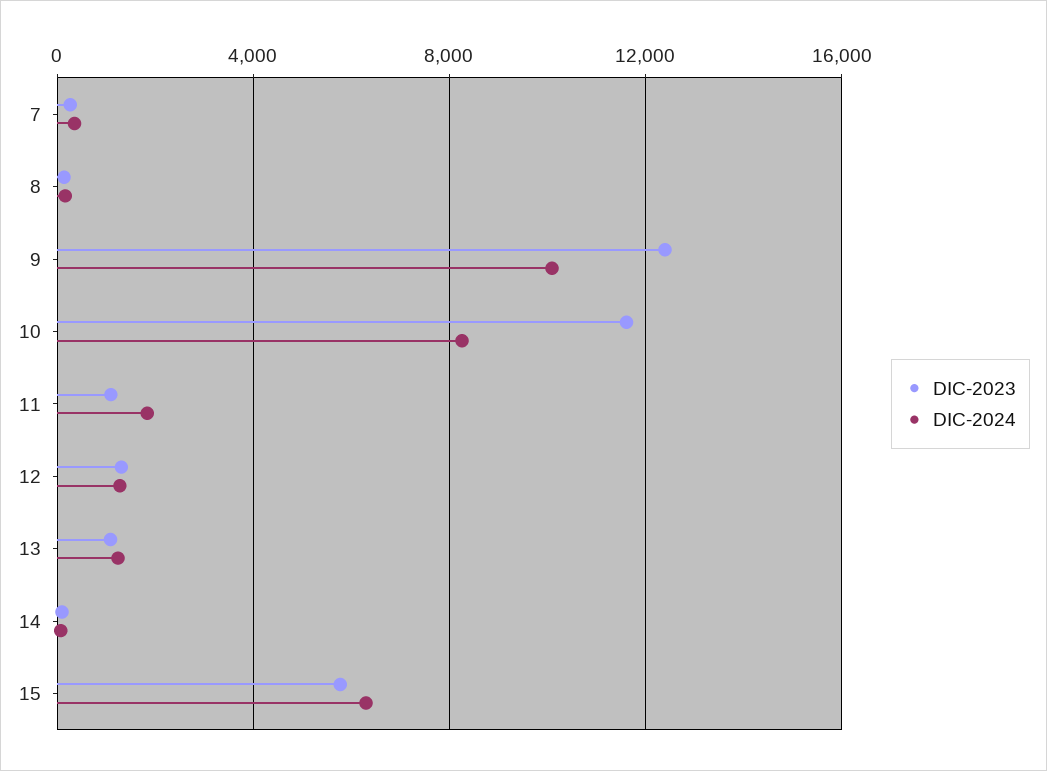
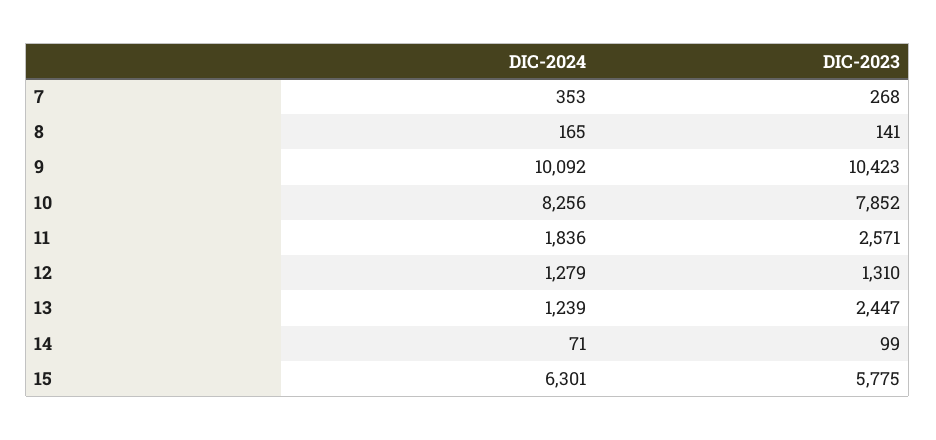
DIC-2023, 9: 12500 -> 10423
DIC-2023, 10: 11500 -> 7852
DIC-2023, 11: 1000 -> 2571
DIC-2023, 13: 1000 -> 2447

